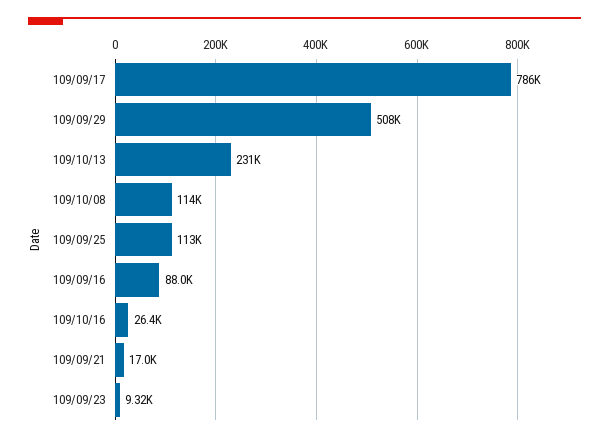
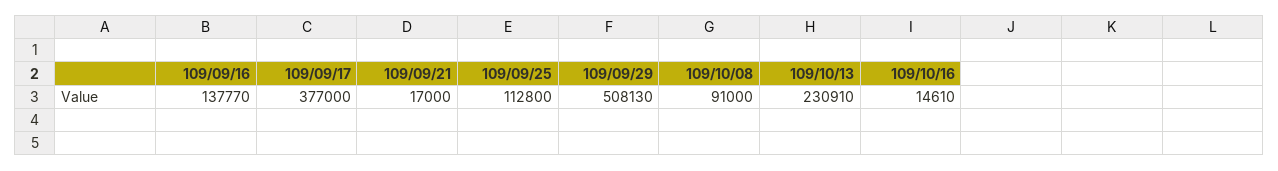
109/09/17: 786000 -> 377000
109/10/08: 114000 -> 91000
109/09/16: 88000 -> 137770
109/10/16: 26400 -> 14610
109/09/23: 9320 -> none

